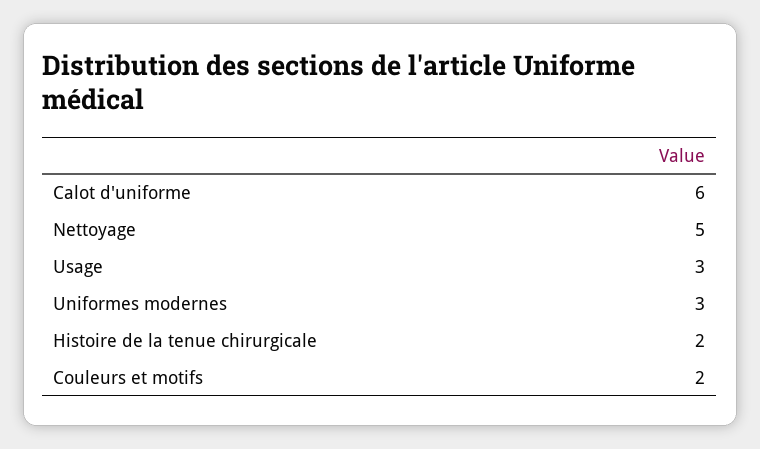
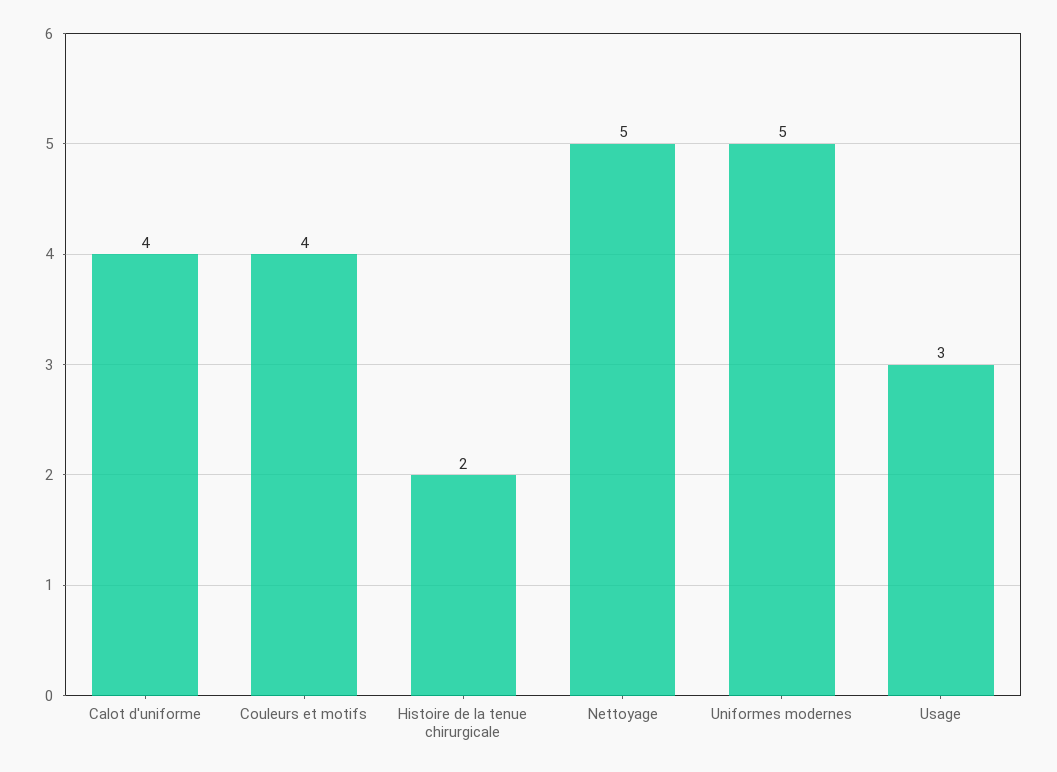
Calot d'uniforme: 6 -> 4
Uniformes modernes: 3 -> 5
Couleurs et motifs: 2 -> 4

